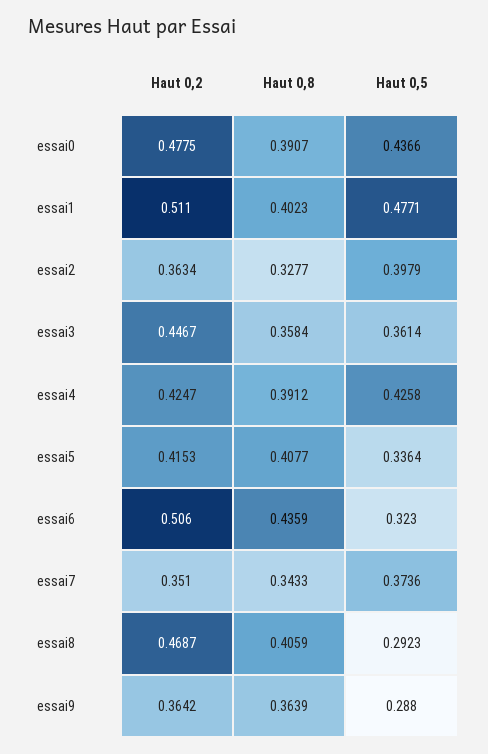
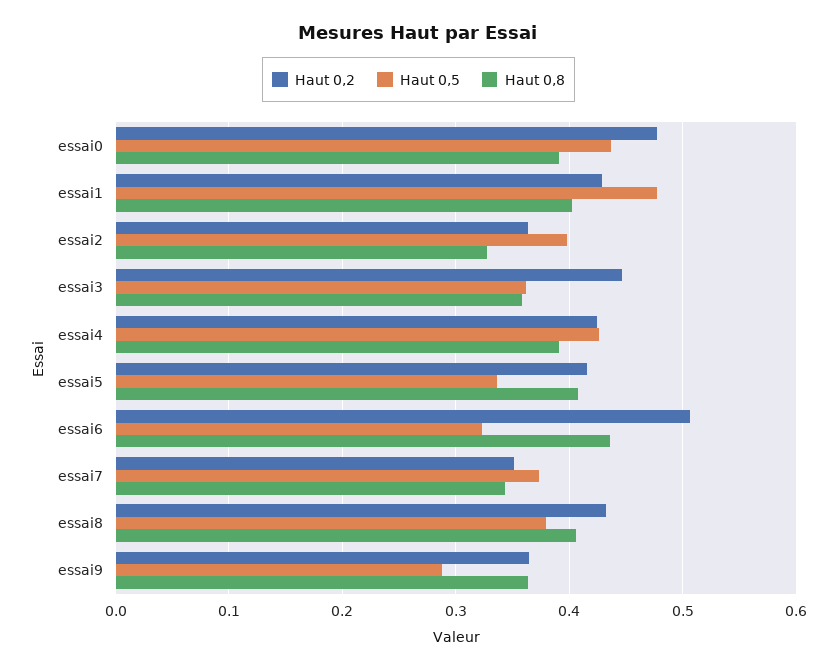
Haut 0,2, essai1: 0.511 -> 0.43
Haut 0,2, essai8: 0.4687 -> 0.43
Haut 0,5, essai8: 0.2923 -> 0.38

